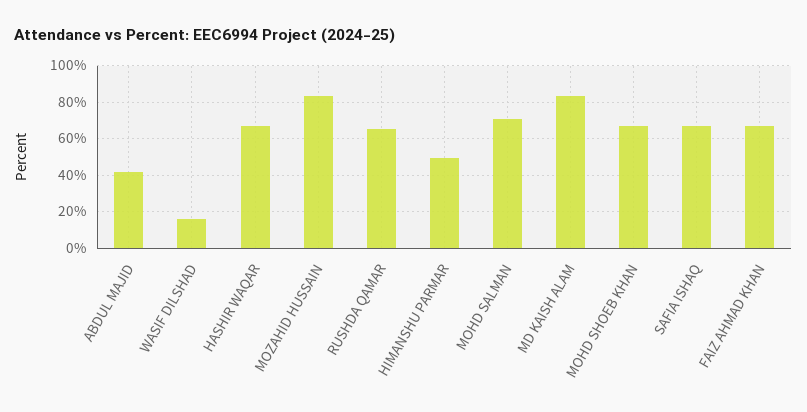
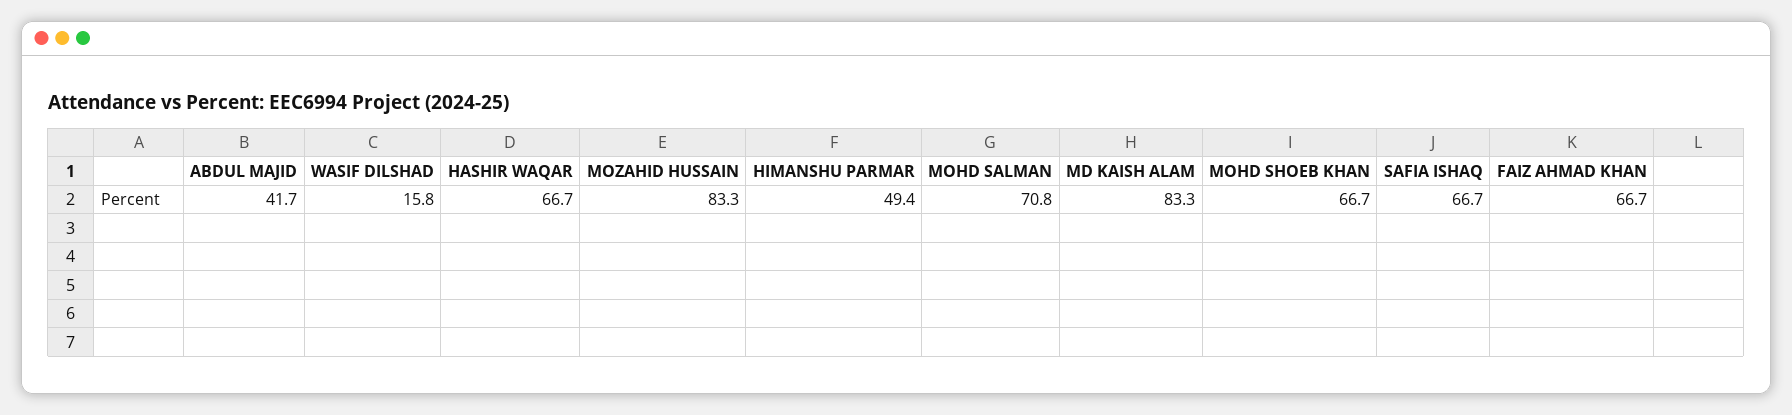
RUSHDA QAMAR: 65 -> none

